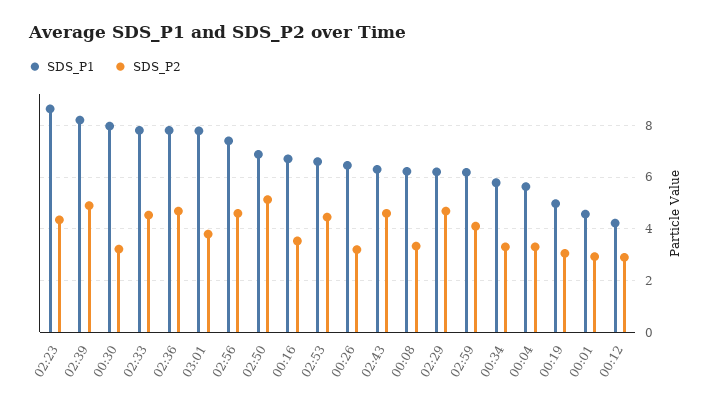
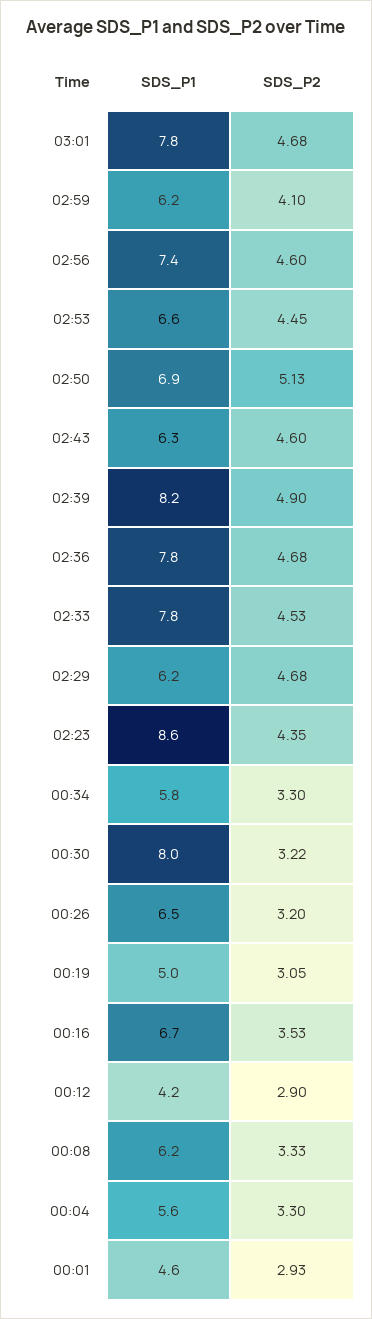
SDS_P2, 03:01: 3.75 -> 4.68

